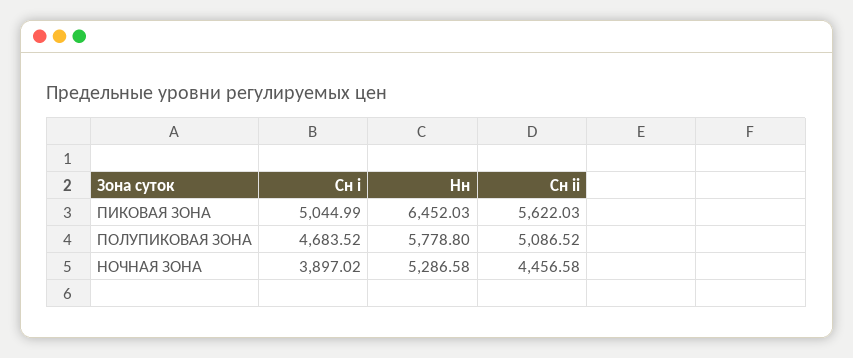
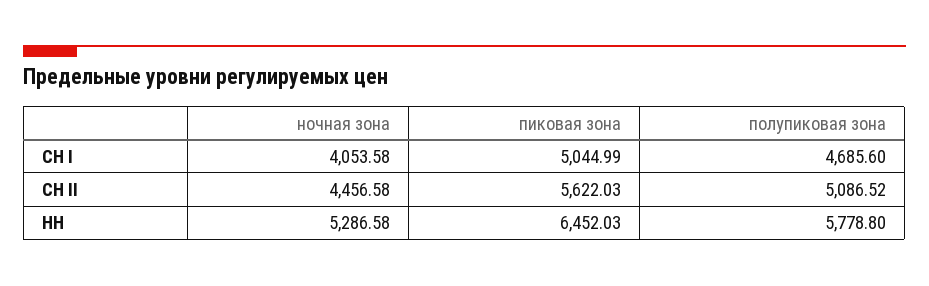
Сн i, ПОЛУПИКОВАЯ ЗОНА: 4683.52 -> 4685.6
Сн i, НОЧНАЯ ЗОНА: 3897.02 -> 4053.58

